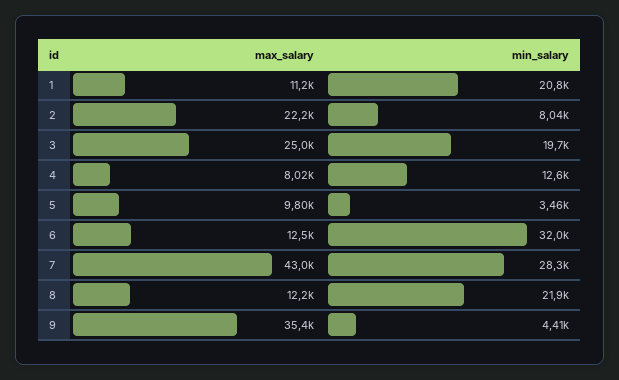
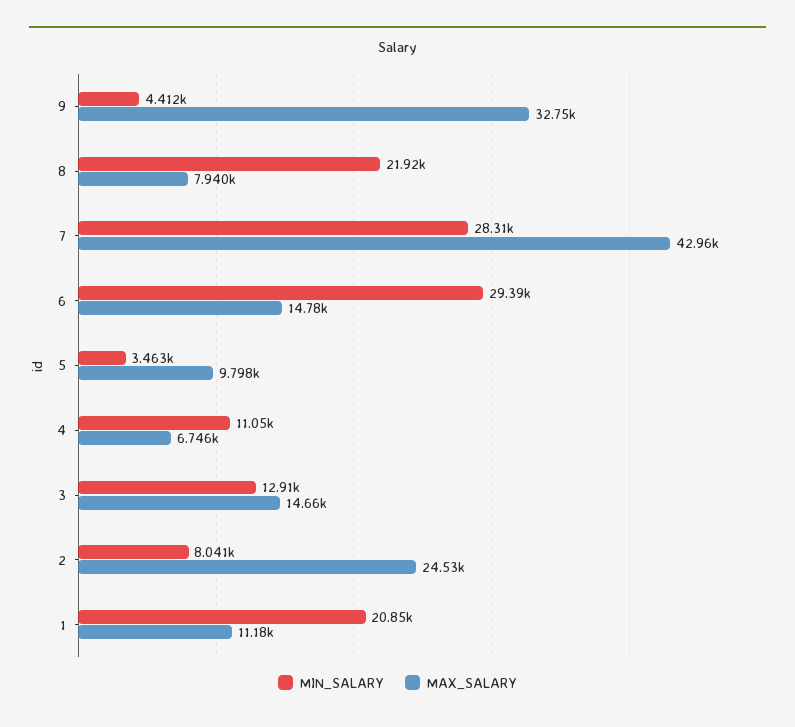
max_salary, 2: 22200 -> 24530
max_salary, 3: 25000 -> 14660
min_salary, 3: 19700 -> 12910
max_salary, 4: 8020 -> 6746
min_salary, 4: 12600 -> 11050
max_salary, 6: 12500 -> 14780
min_salary, 6: 32000 -> 29390
max_salary, 8: 12200 -> 7940
max_salary, 9: 35400 -> 32750

